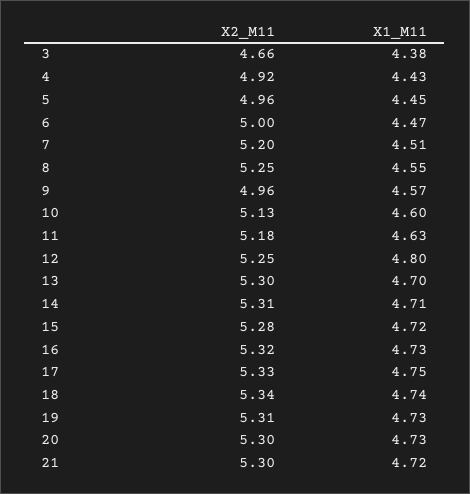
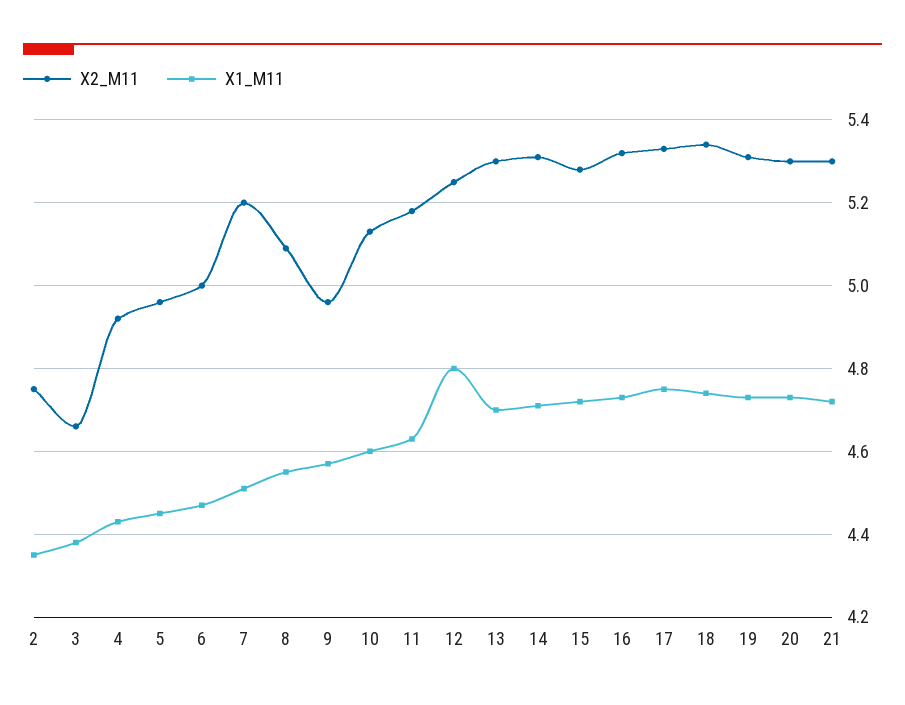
X2_M11, 8: 5.25 -> 5.1
X2_M11, 2: none -> 4.75
X1_M11, 2: none -> 4.35

